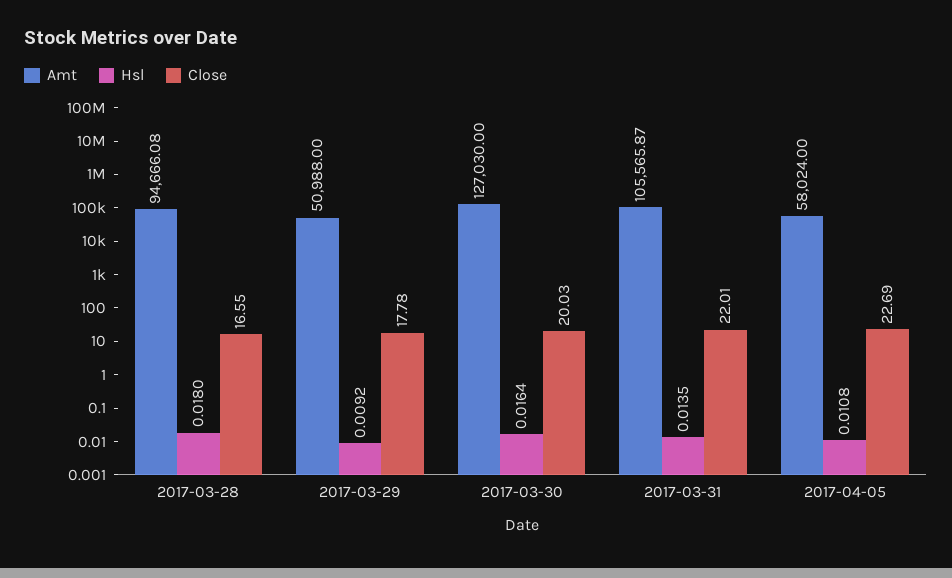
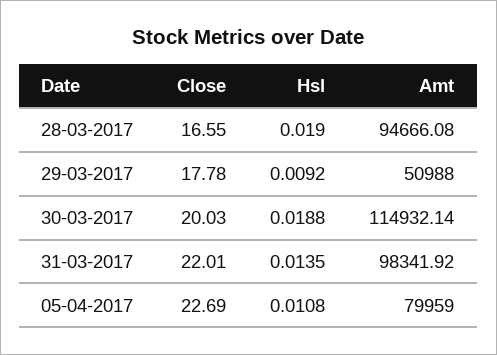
Hsl, 2017-03-28: 0.018 -> 0.019
Amt, 2017-03-30: 127030 -> 114932.14
Hsl, 2017-03-30: 0.0164 -> 0.0188
Amt, 2017-03-31: 105565.87 -> 98341.92
Amt, 2017-04-05: 58024 -> 79959

